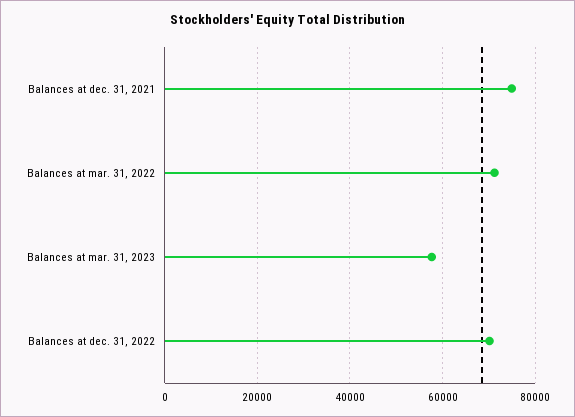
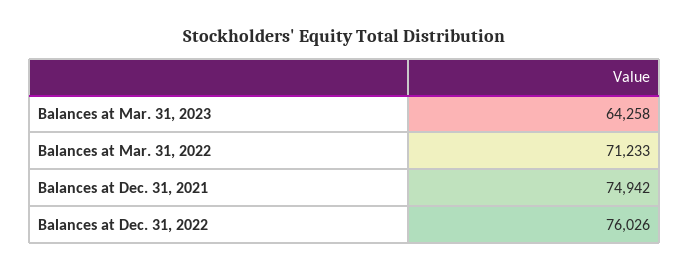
Balances at mar. 31, 2023: 58000 -> 64258
Balances at dec. 31, 2022: 70000 -> 76026

